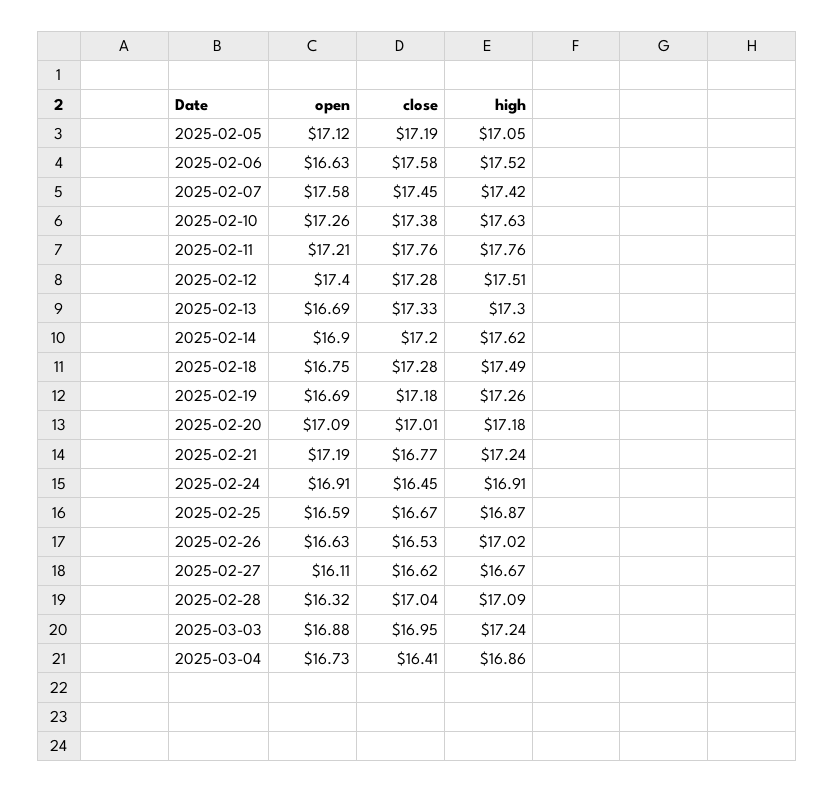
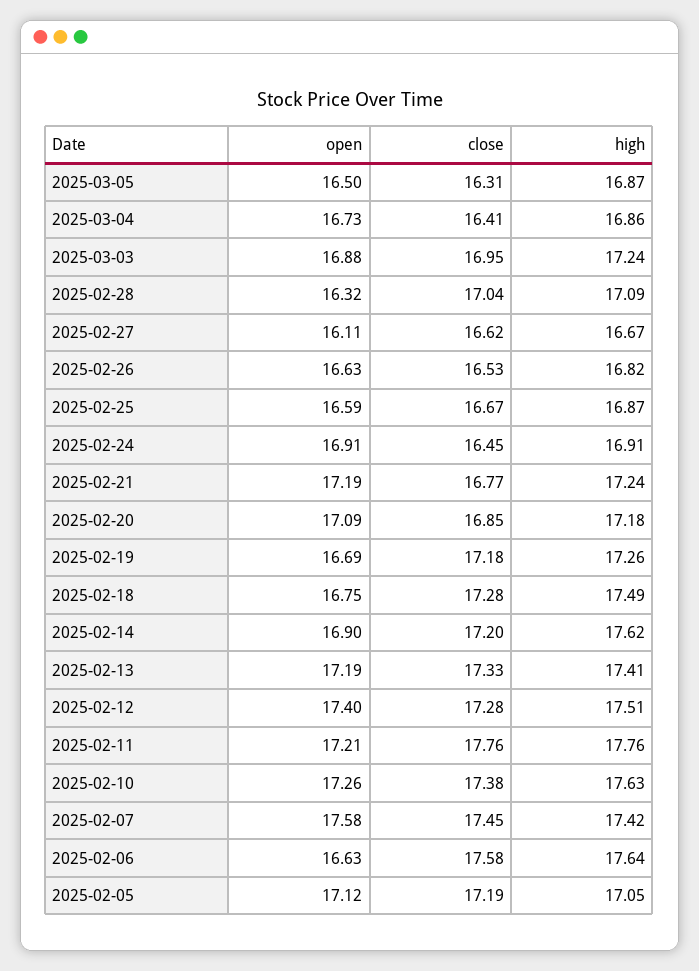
high, 2025-02-06: 17.52 -> 17.64
open, 2025-02-13: 16.69 -> 17.19
high, 2025-02-13: 17.3 -> 17.41
close, 2025-02-20: 17.01 -> 16.85
high, 2025-02-26: 17.02 -> 16.82
open, 2025-03-05: none -> 16.5
close, 2025-03-05: none -> 16.31
high, 2025-03-05: none -> 16.87

